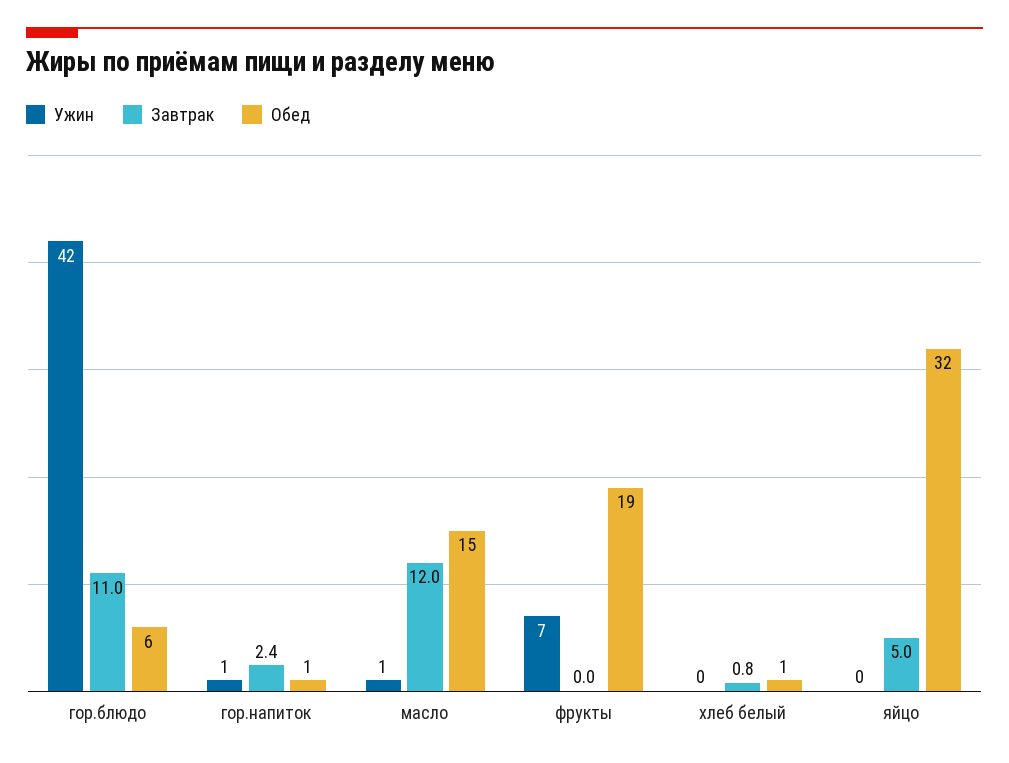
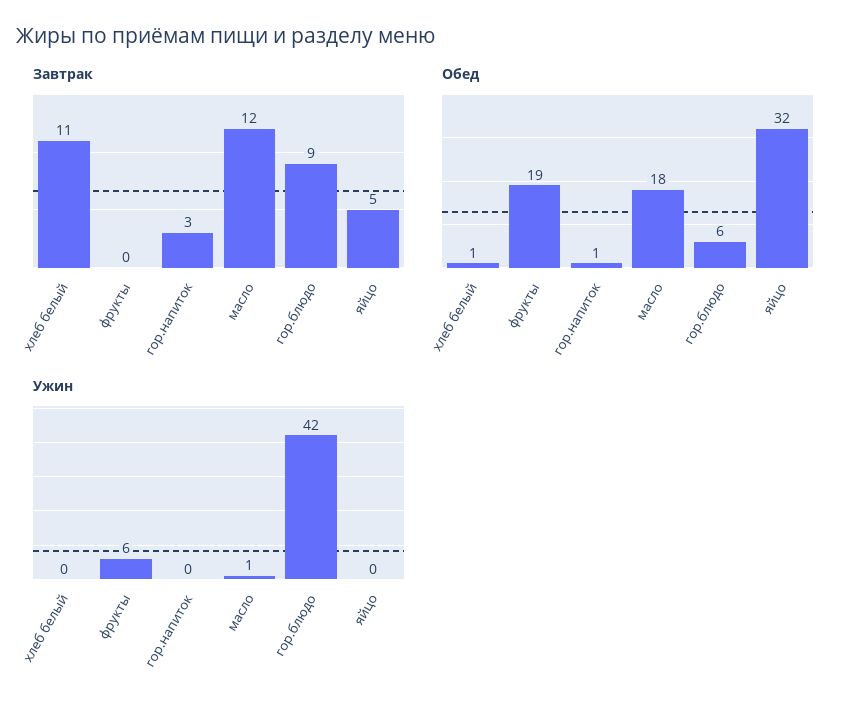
Завтрак, гор.блюдо: 11 -> 9
Ужин, гор.напиток: 1 -> 0
Завтрак, гор.напиток: 2.4 -> 3
Обед, масло: 15 -> 18
Ужин, фрукты: 7 -> 6
Завтрак, хлеб белый: 0.8 -> 11

